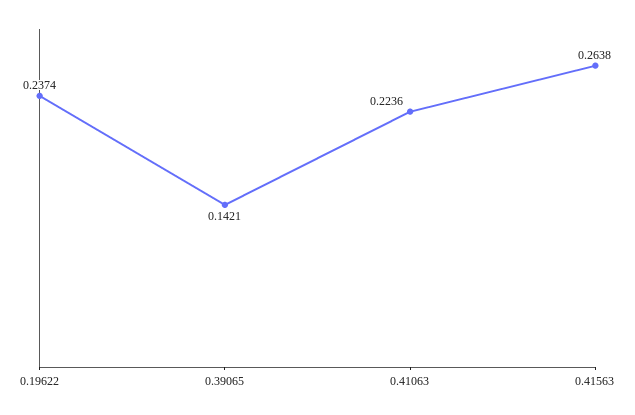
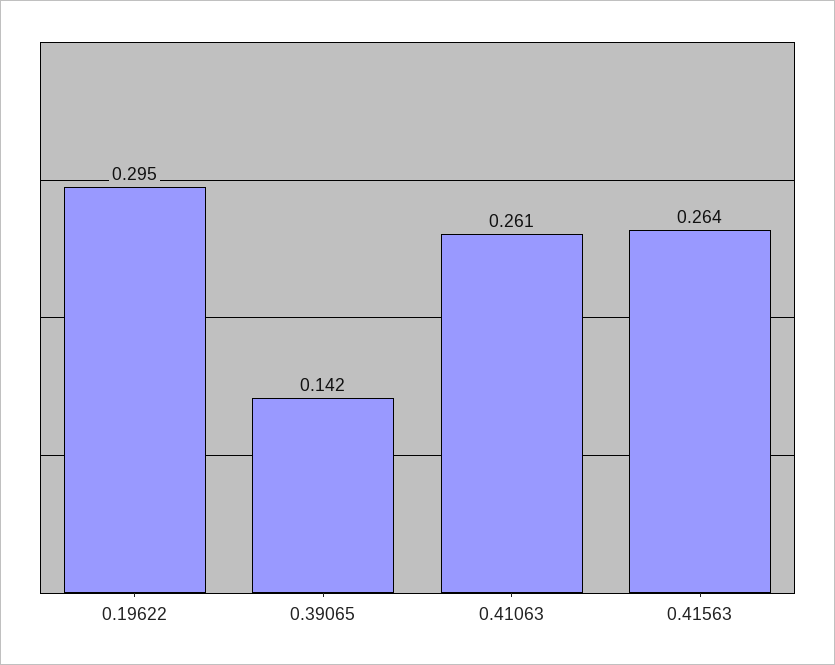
0.19622: 0.2374 -> 0.295
0.41063: 0.2236 -> 0.261

